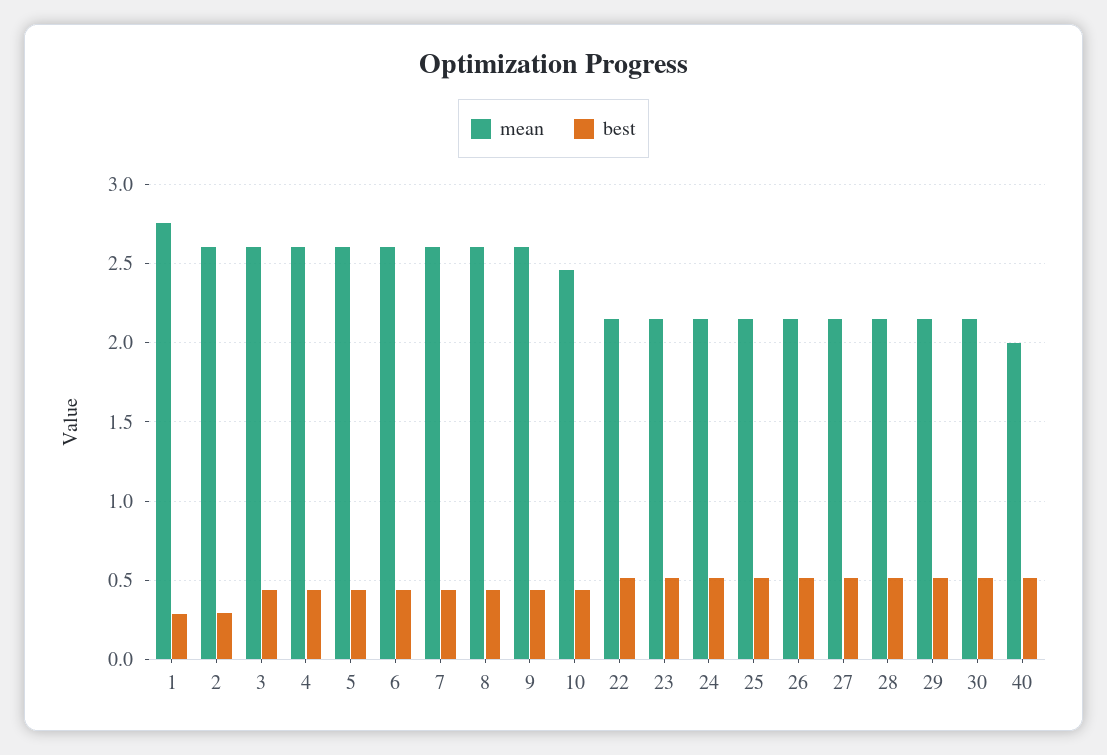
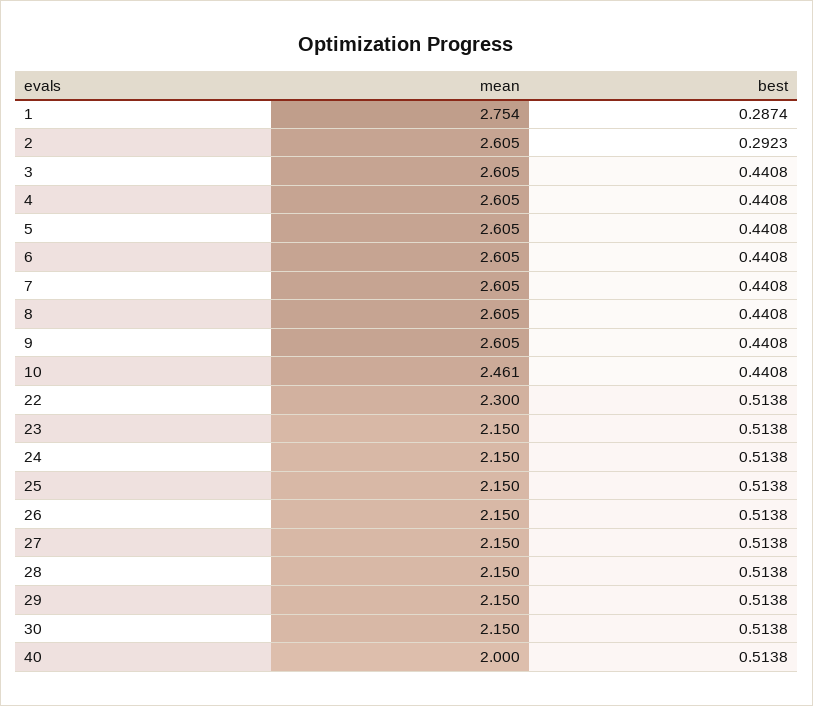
mean, 22: 2.15 -> 2.3

